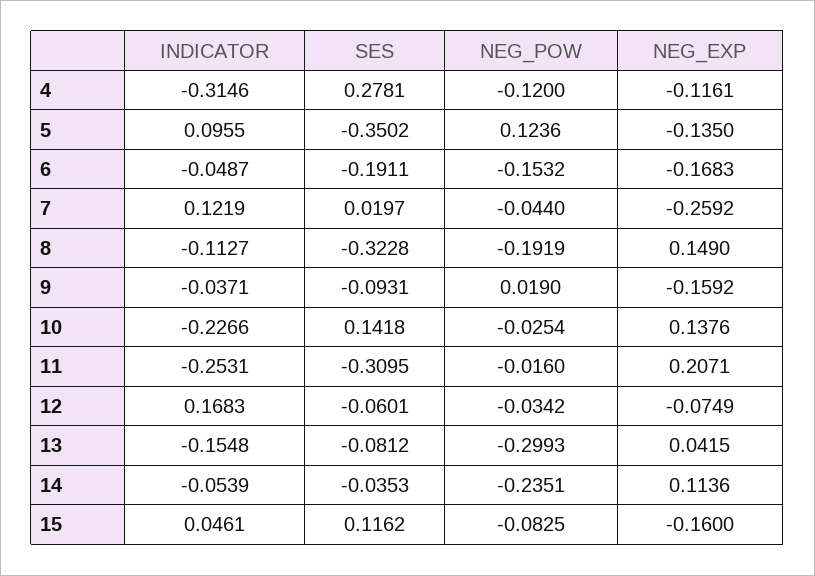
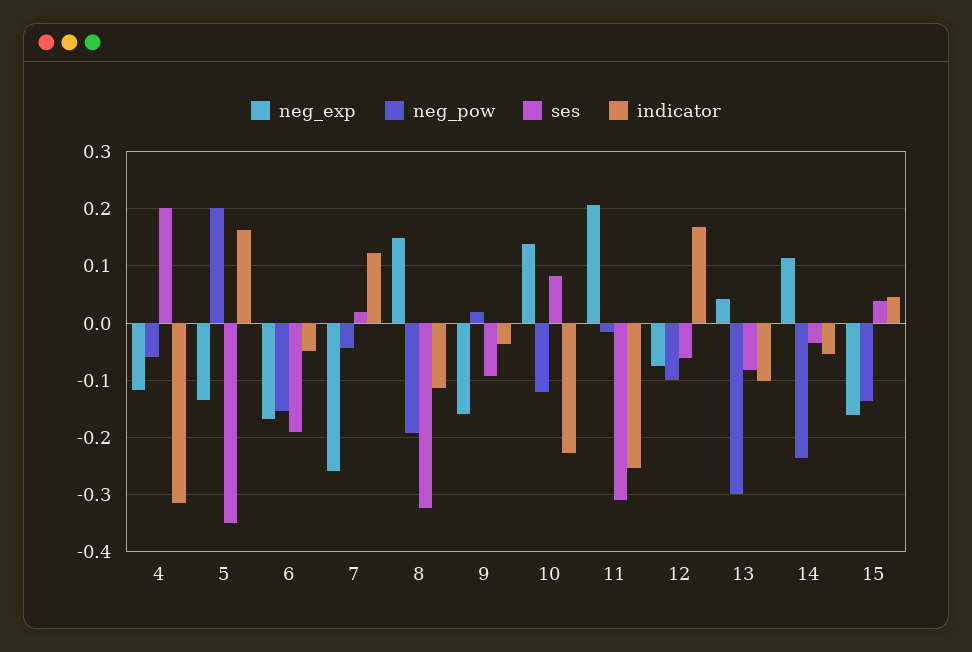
SES, 4: 0.2781 -> 0.2
NEG_POW, 4: -0.12 -> -0.06
INDICATOR, 5: 0.0955 -> 0.16
NEG_POW, 5: 0.1236 -> 0.2
SES, 10: 0.1418 -> 0.08
NEG_POW, 10: -0.0254 -> -0.12
NEG_POW, 12: -0.0342 -> -0.1
INDICATOR, 13: -0.1548 -> -0.1
SES, 15: 0.1162 -> 0.04
NEG_POW, 15: -0.0825 -> -0.14

